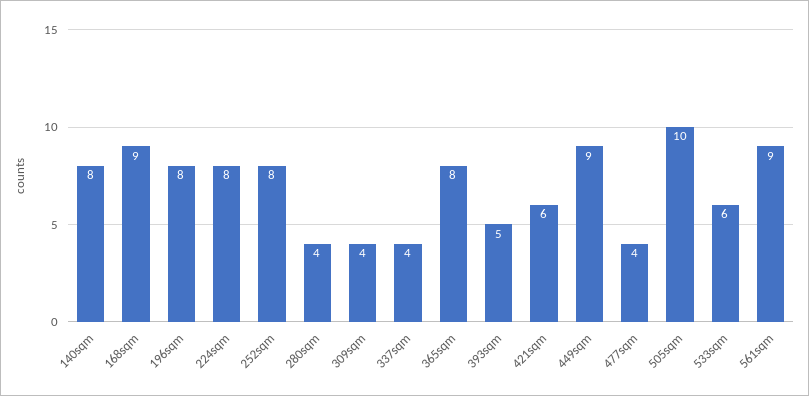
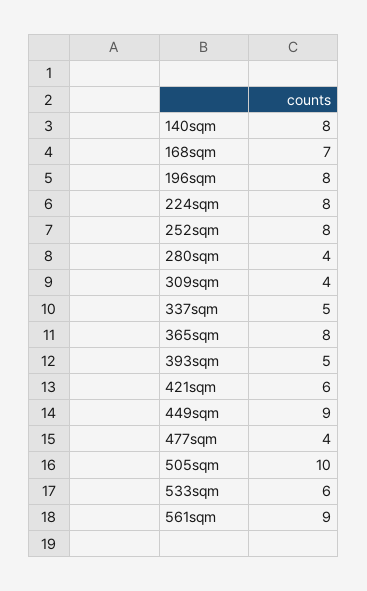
168sqm: 9 -> 7
337sqm: 4 -> 5

